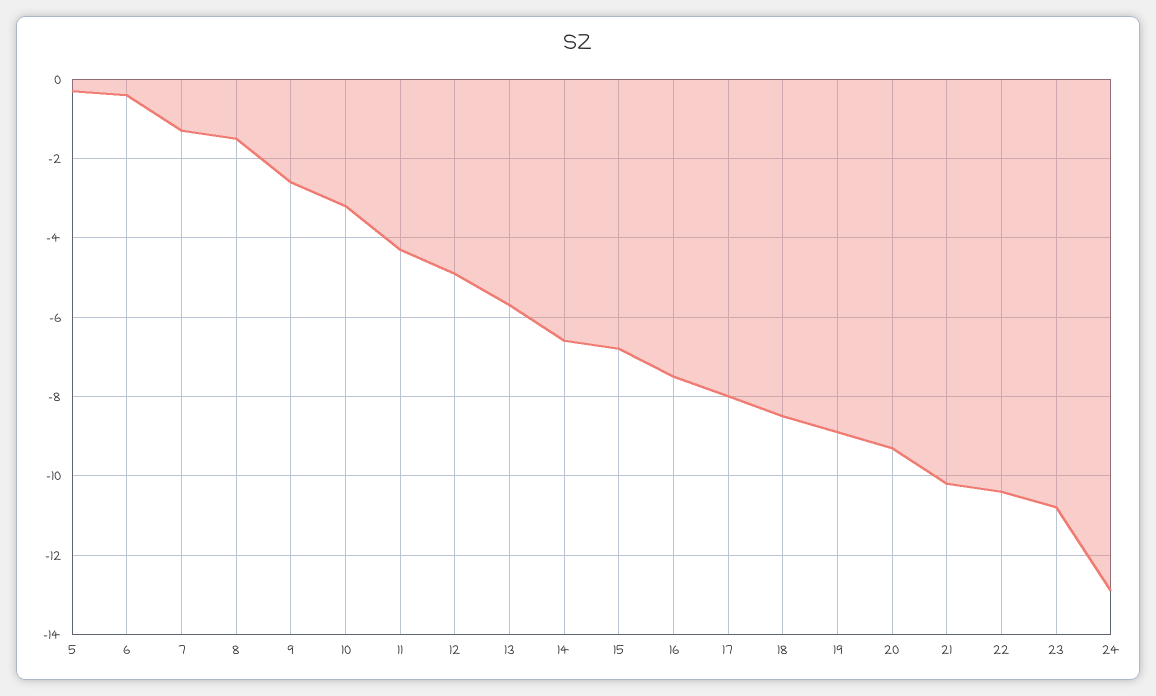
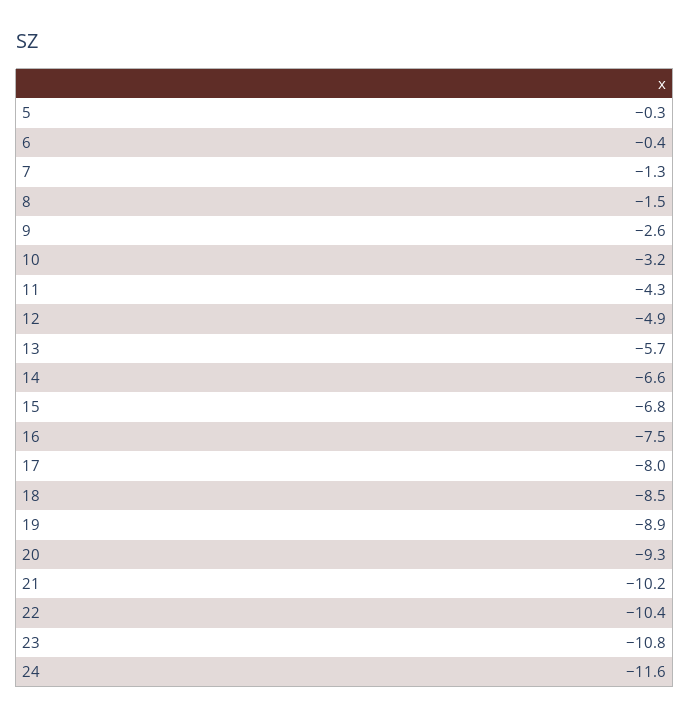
24: -13 -> -11.6

